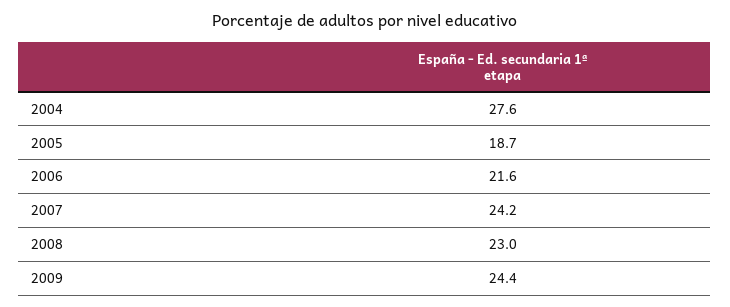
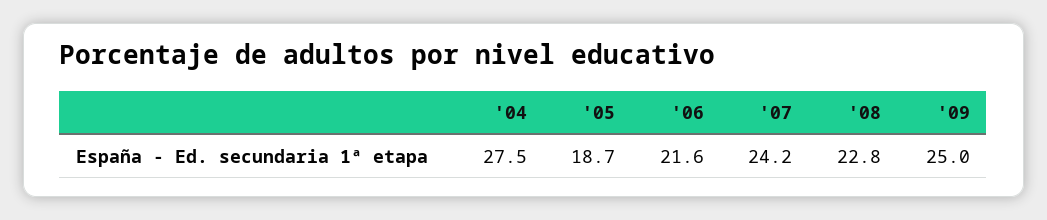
2004: 27.6 -> 27.5
2008: 23 -> 22.8
2009: 24.4 -> 25

